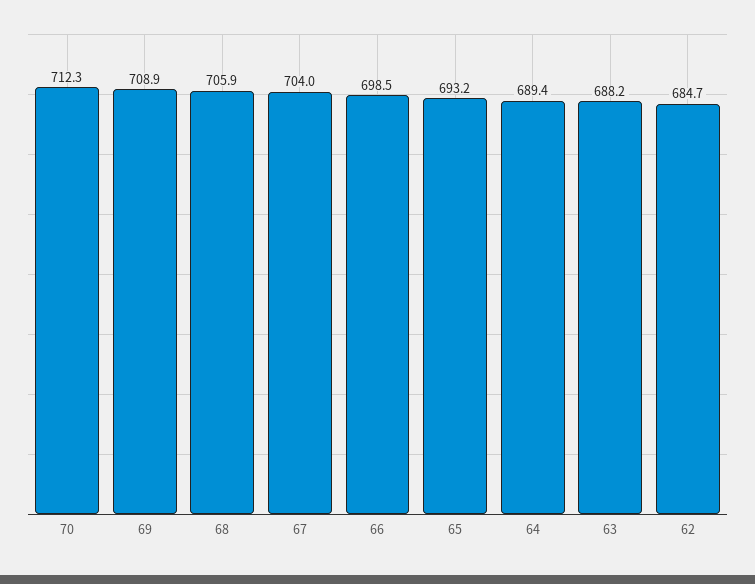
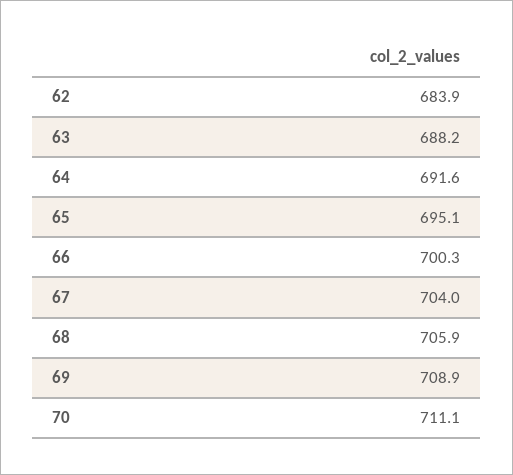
70: 712.3 -> 711.1
66: 698.5 -> 700.3
65: 693.2 -> 695.1
64: 689.4 -> 691.6
62: 684.7 -> 683.9

